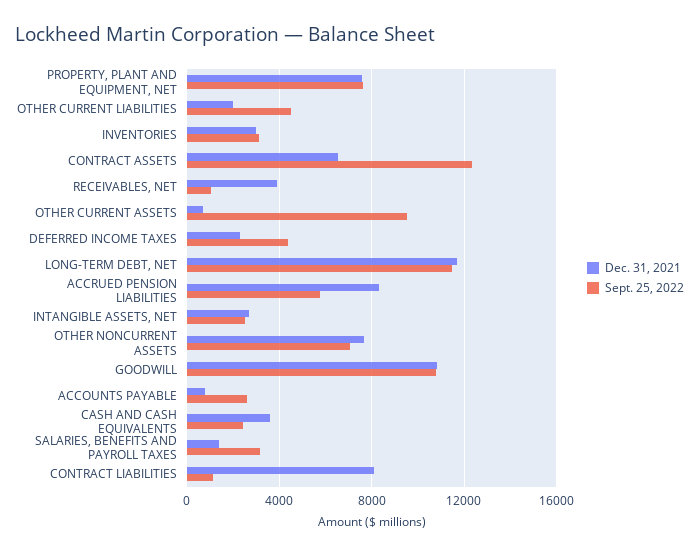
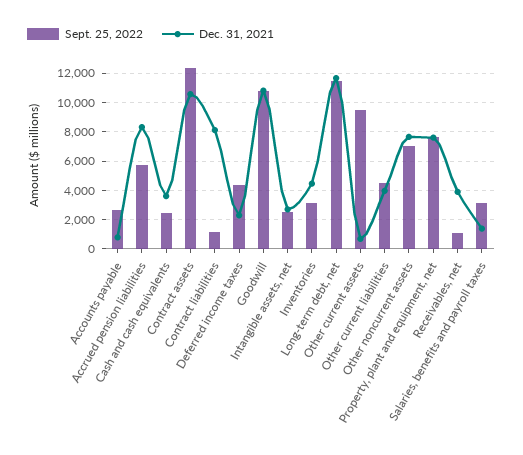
Dec. 31, 2021, OTHER CURRENT LIABILITIES: 2000 -> 4000
Dec. 31, 2021, INVENTORIES: 3000 -> 4500
Dec. 31, 2021, CONTRACT ASSETS: 6500 -> 10500

